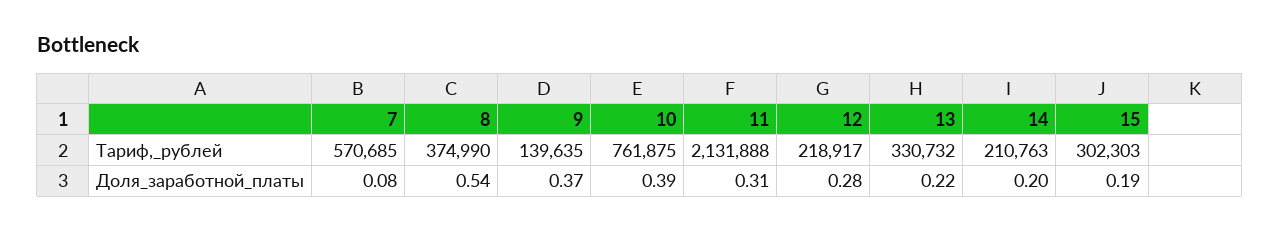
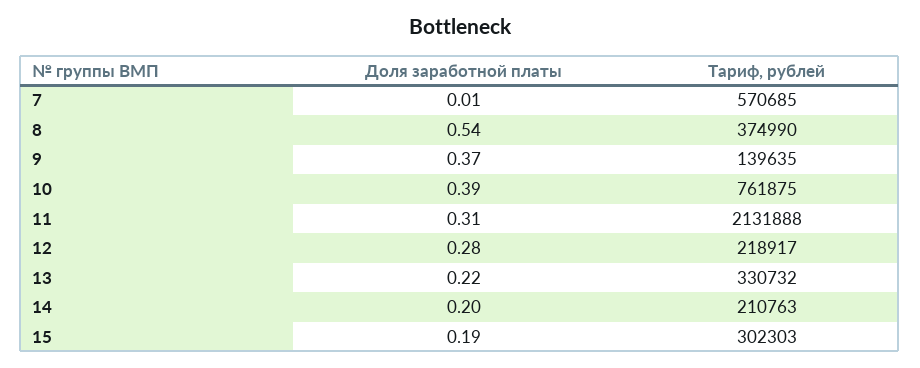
7, Доля_заработной_платы: 0.08 -> 0.01

